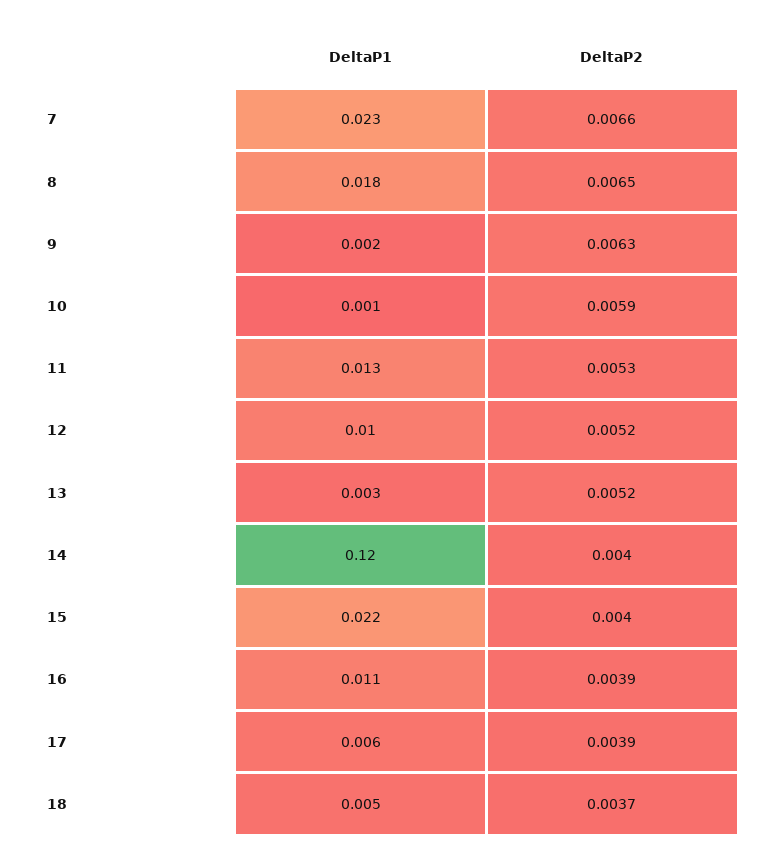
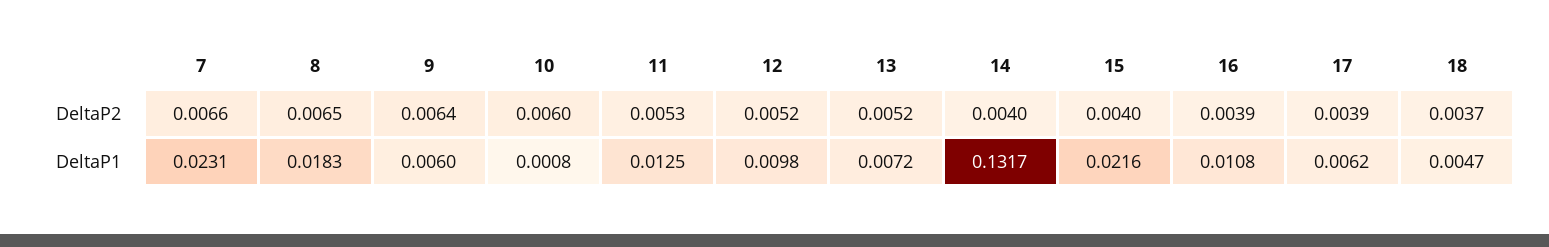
DeltaP1, 9: 0.002 -> 0.006
DeltaP2, 9: 0.0063 -> 0.0064
DeltaP2, 10: 0.0059 -> 0.006
DeltaP1, 13: 0.003 -> 0.0072
DeltaP1, 14: 0.12 -> 0.1317

